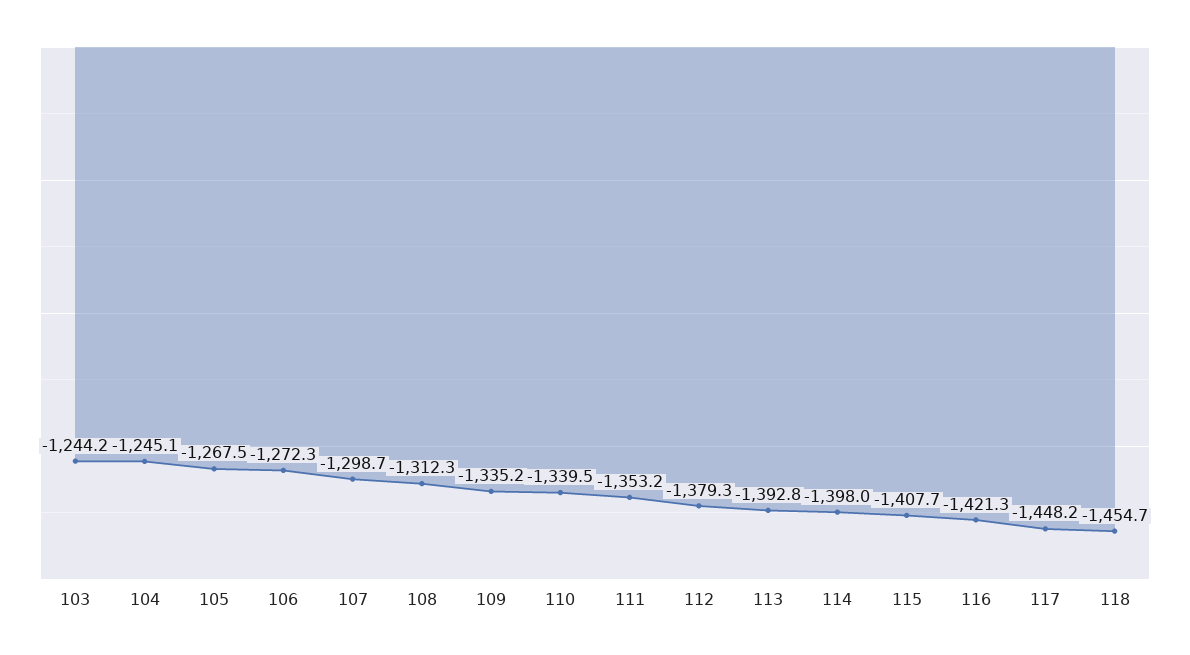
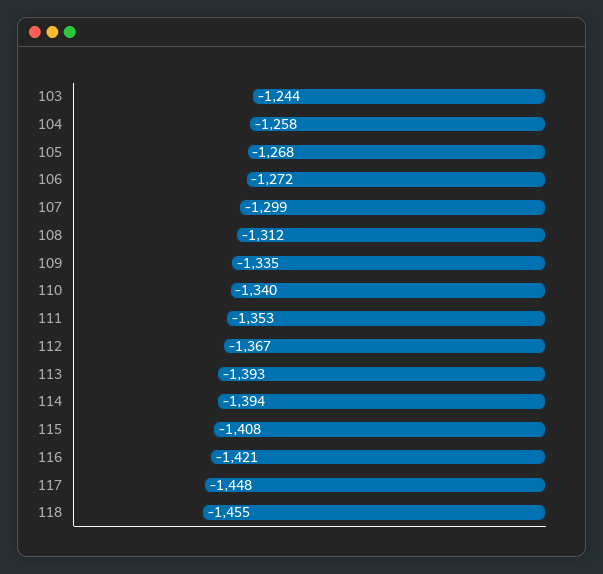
104: -1245.1 -> -1258
112: -1379.3 -> -1367
114: -1398 -> -1394

